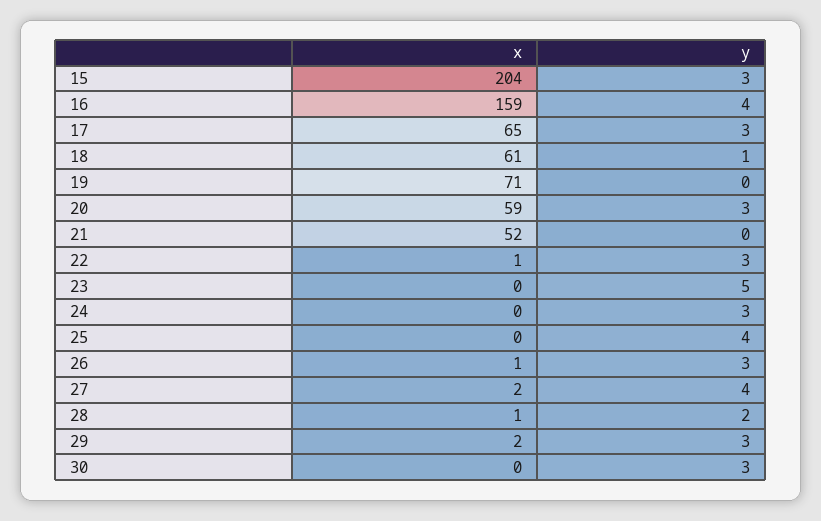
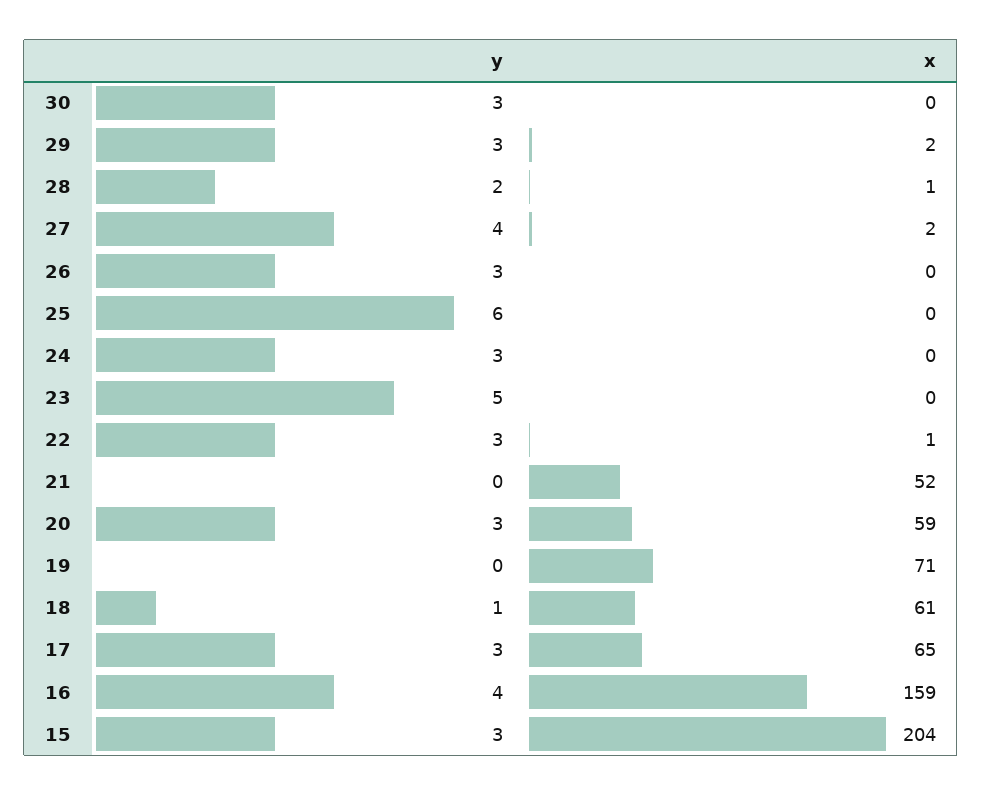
y, 25: 4 -> 6
x, 26: 1 -> 0

